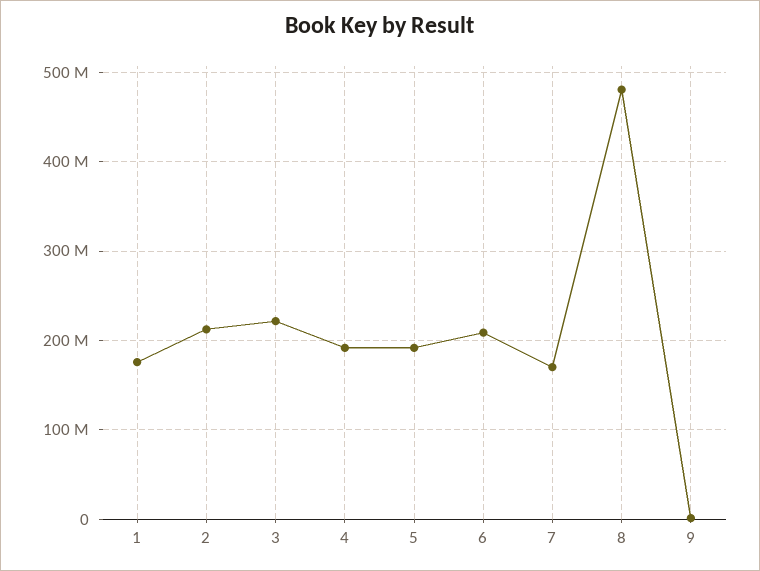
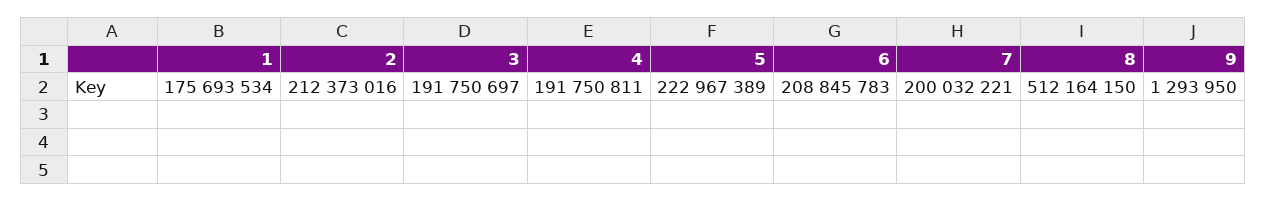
3: 220000000 -> 191750697
5: 190000000 -> 222967389
7: 170000000 -> 200032221
8: 480000000 -> 512164150

